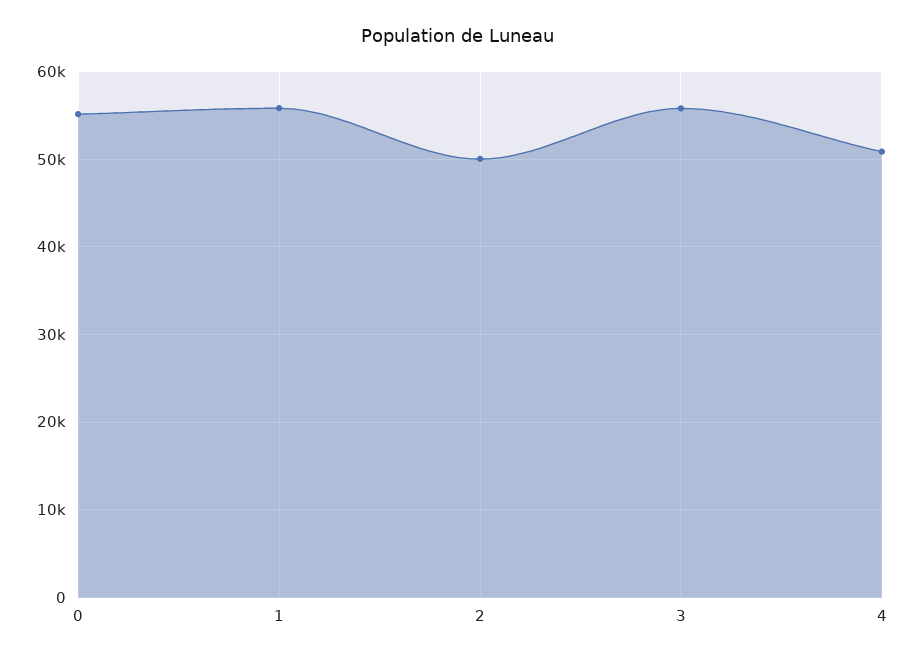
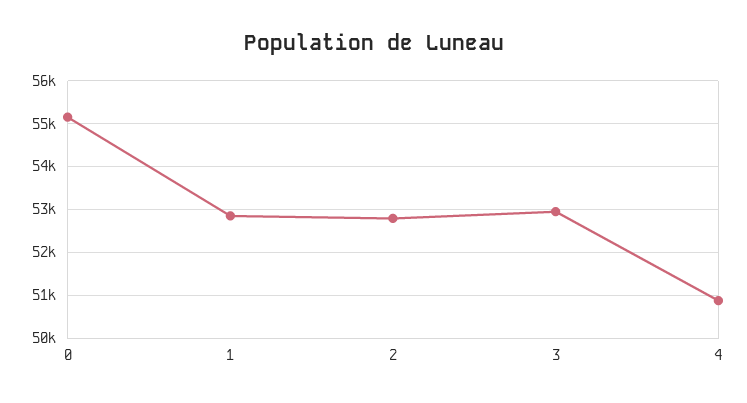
1: 56000 -> 52800
2: 50000 -> 52800
3: 56000 -> 53000

